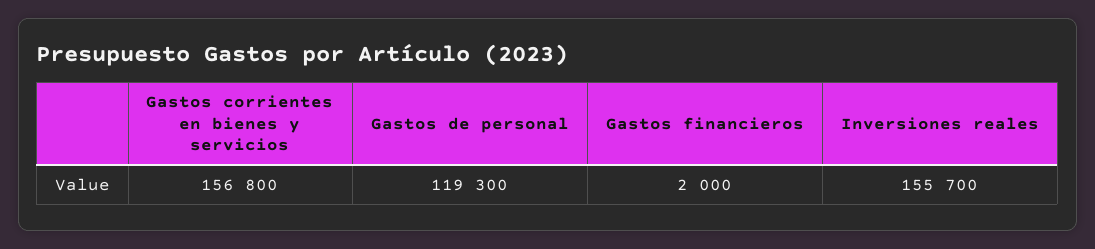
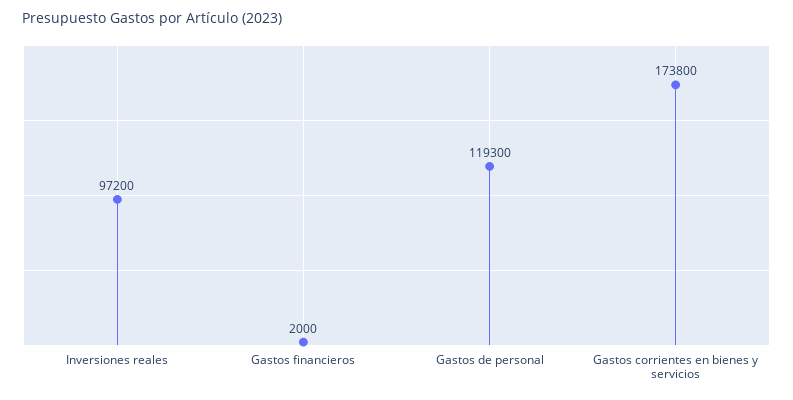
Gastos corrientes en bienes y servicios: 156800 -> 173800
Inversiones reales: 155700 -> 97200

